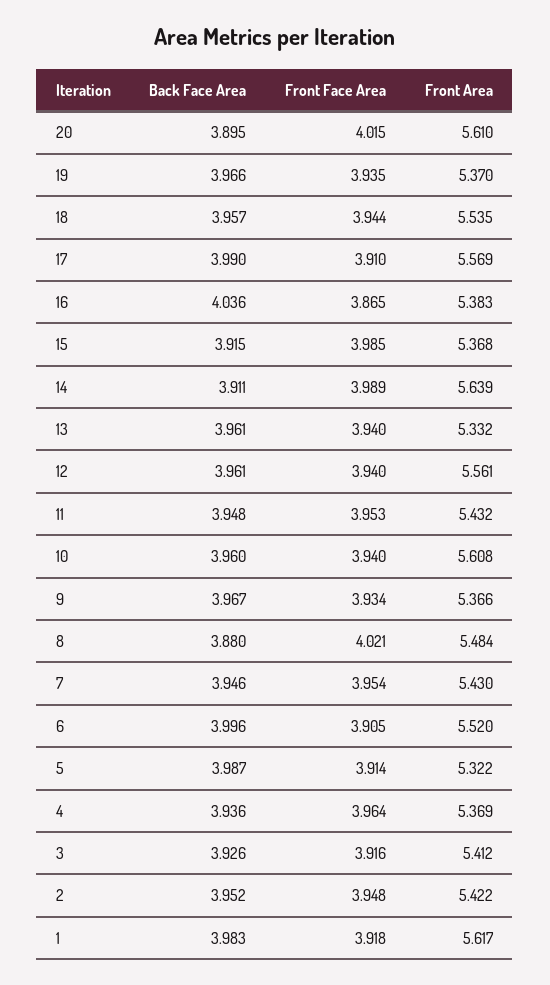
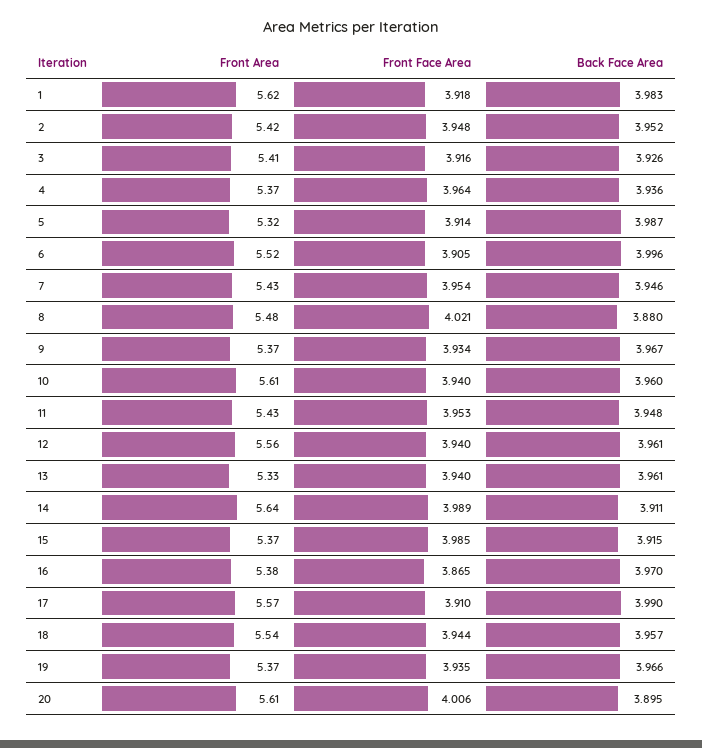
Front Face Area, 20: 4.015 -> 4.006
Back Face Area, 16: 4.036 -> 3.97

